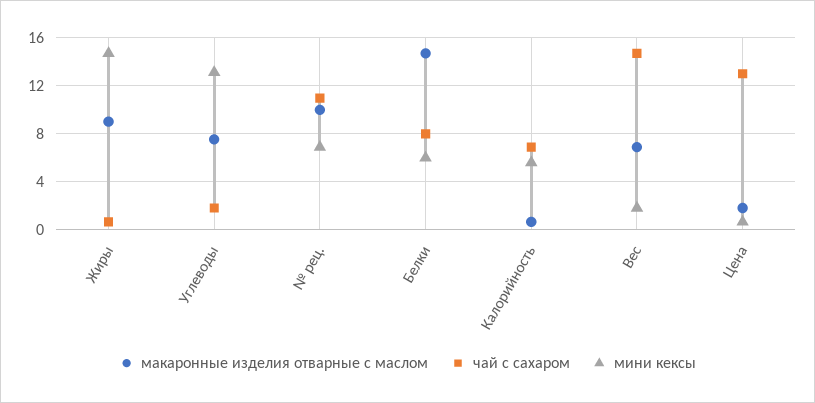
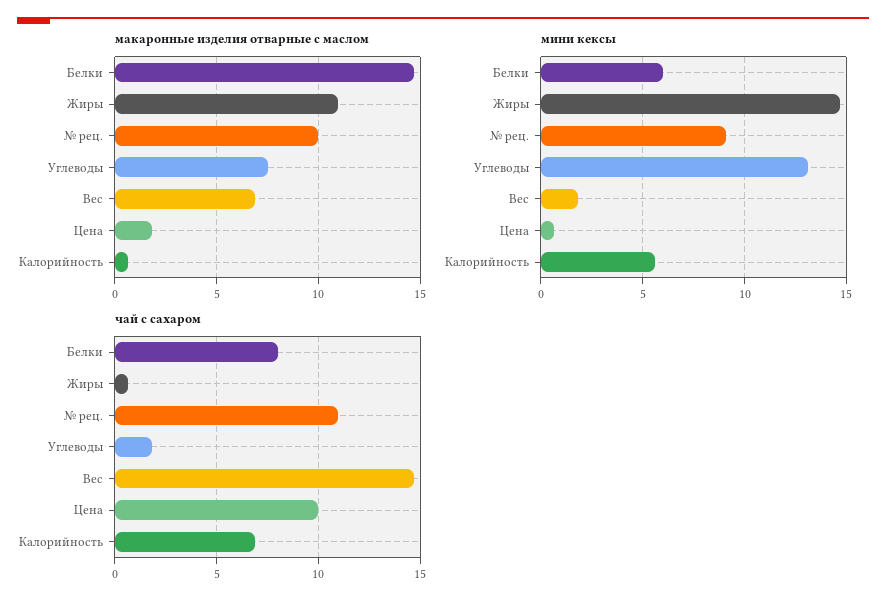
макаронные изделия отварные с маслом, Жиры: 9 -> 11
мини кексы, № рец.: 7 -> 9
чай с сахаром, Цена: 13 -> 10

